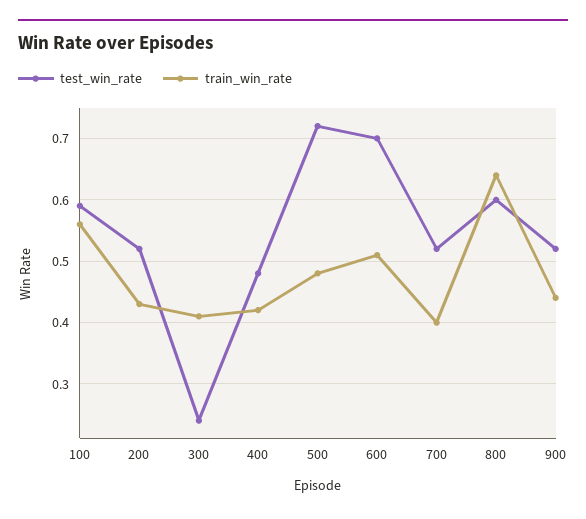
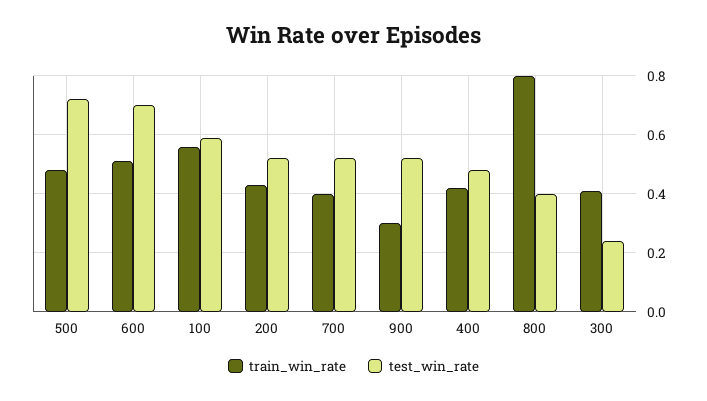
test_win_rate, 800: 0.6 -> 0.4
train_win_rate, 800: 0.64 -> 0.8
train_win_rate, 900: 0.44 -> 0.3

